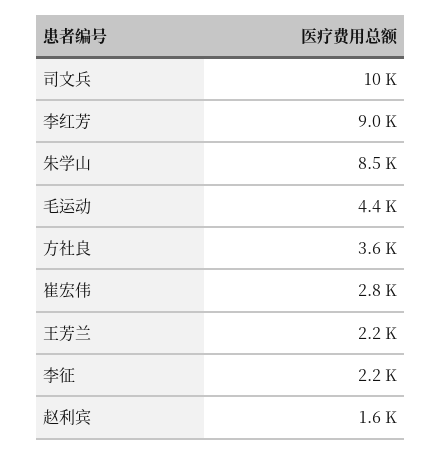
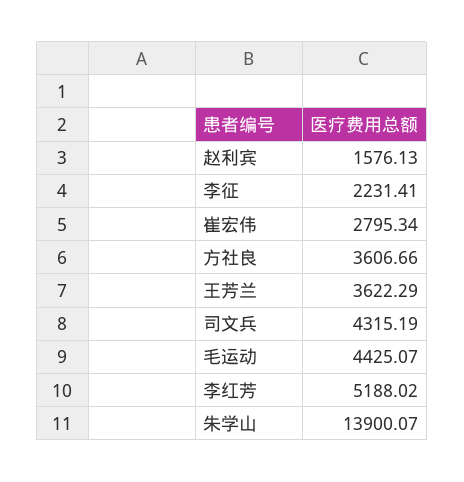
司文兵: 10000 -> 4315.19
李红芳: 9000 -> 5188.02
朱学山: 8500 -> 13900.07
王芳兰: 2200 -> 3622.29

